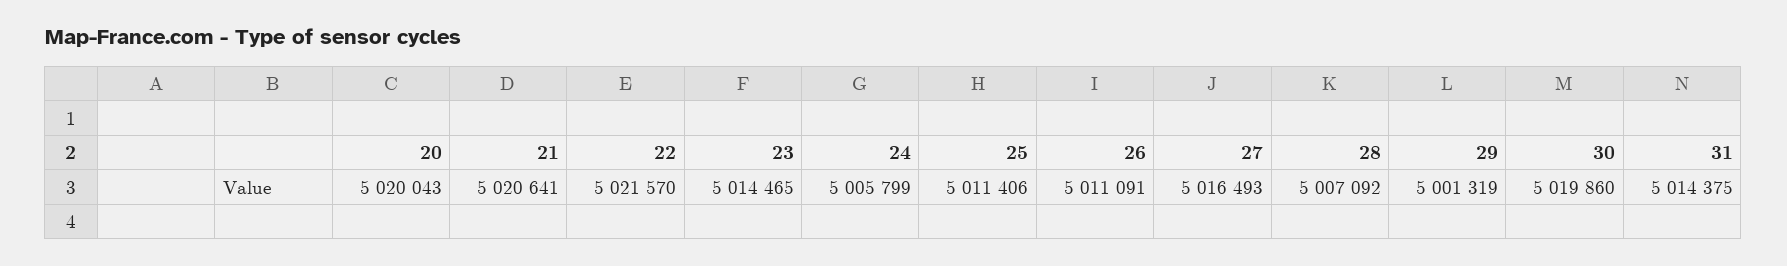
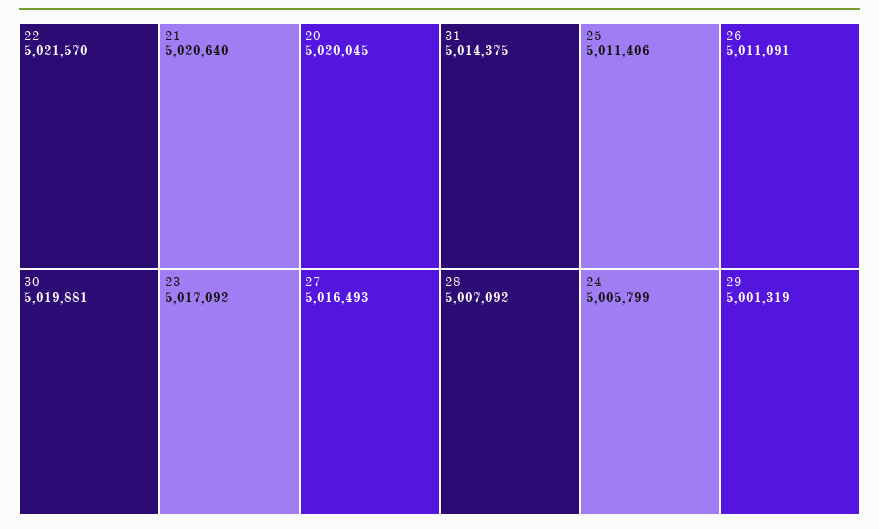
20: 5020043 -> 5020045
21: 5020641 -> 5020640
23: 5014465 -> 5017092
30: 5019860 -> 5019881

